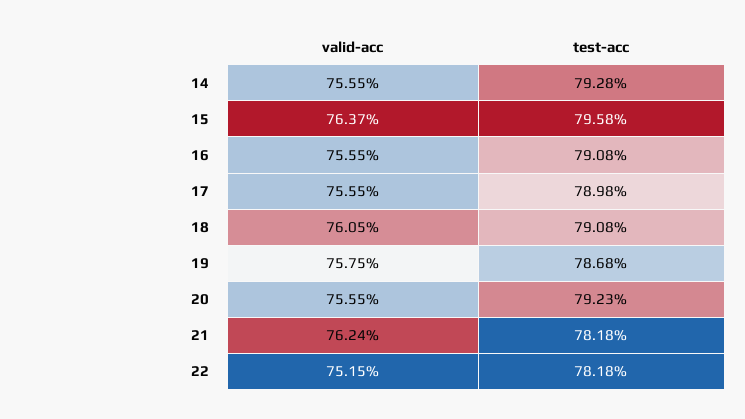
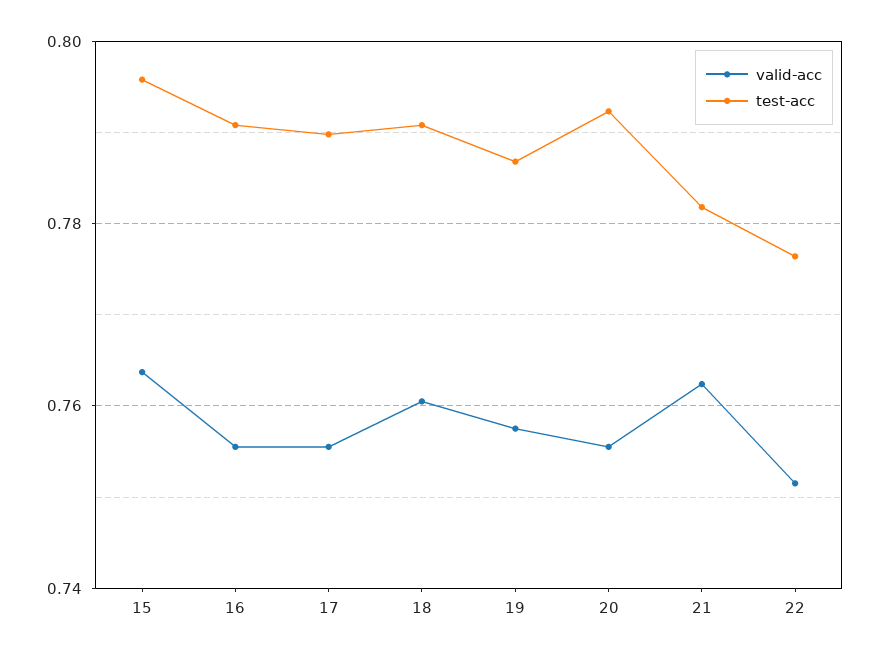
valid-acc, 14: 0.7555 -> none
test-acc, 14: 0.7928 -> none
test-acc, 22: 0.7818 -> 0.776

